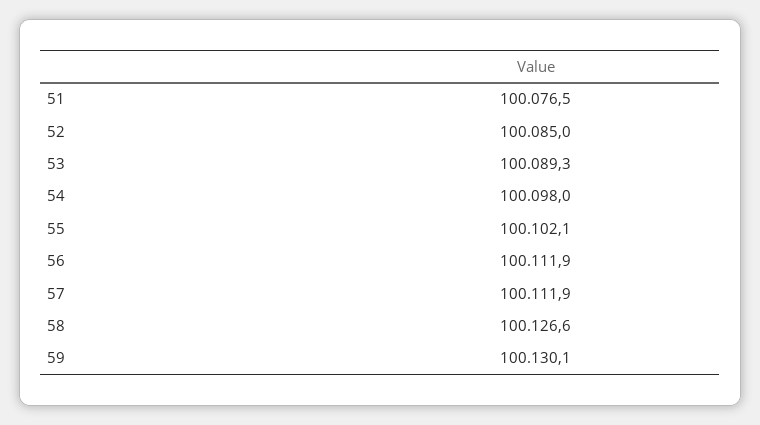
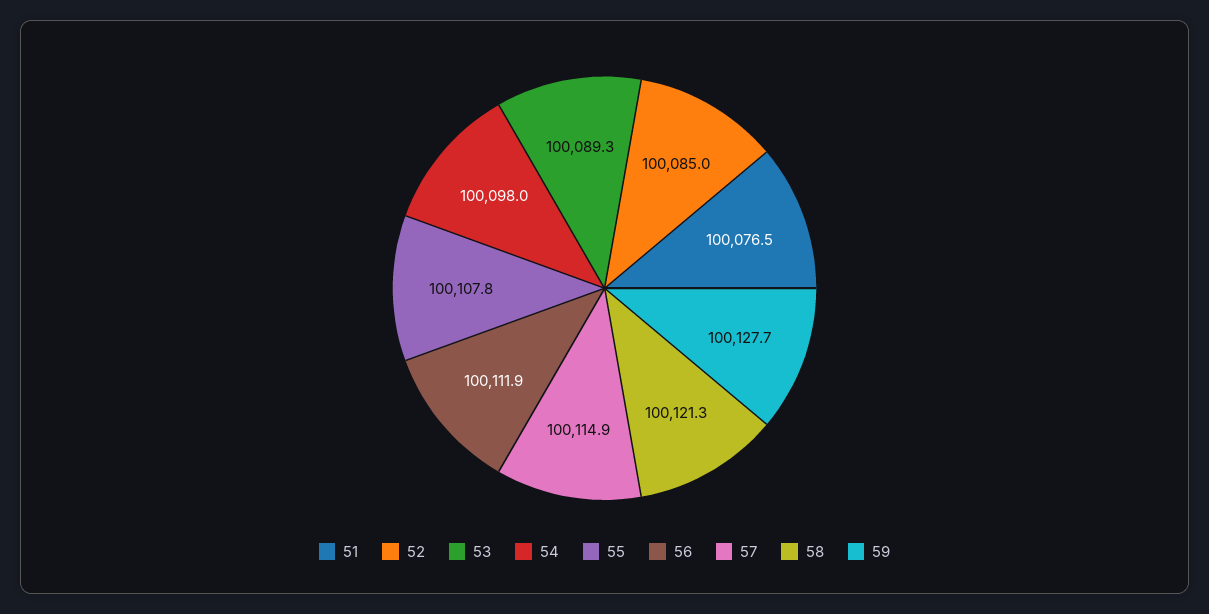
55: 100102.1 -> 100107.8
57: 100111.9 -> 100114.9
58: 100126.6 -> 100121.3
59: 100130.1 -> 100127.7

